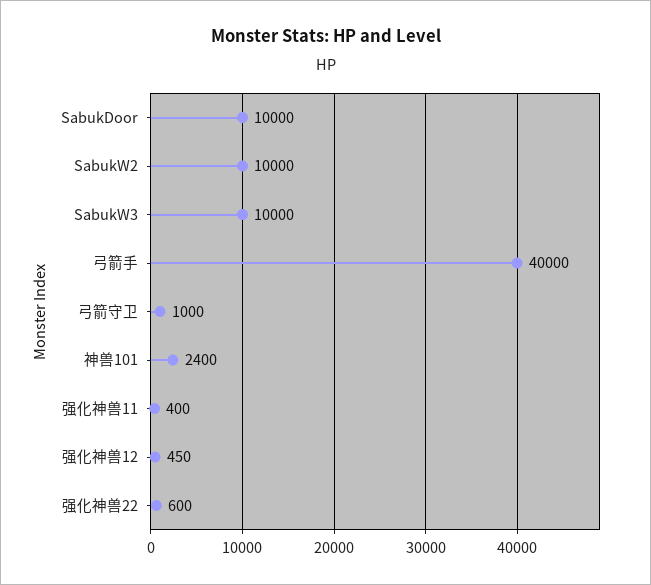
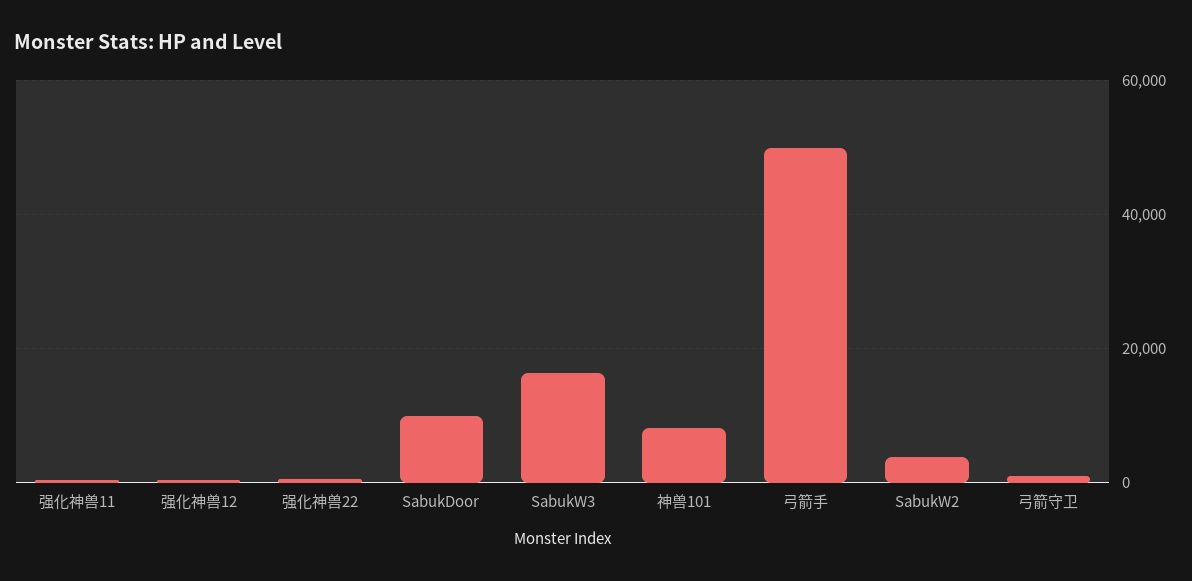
SabukW2: 10000 -> 4000
SabukW3: 10000 -> 16000
弓箭手: 40000 -> 50000
神兽101: 2400 -> 8000

